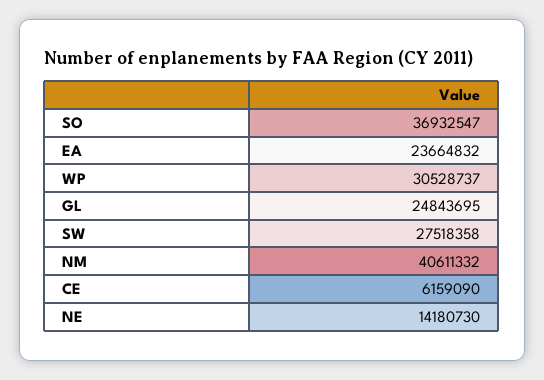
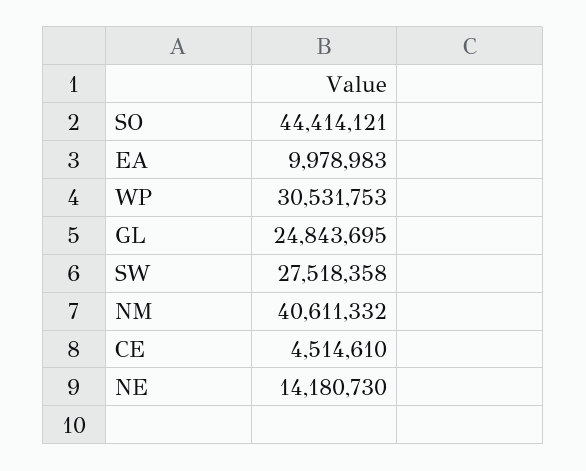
SO: 36932547 -> 44414121
EA: 23664832 -> 9978983
WP: 30528737 -> 30531753
CE: 6159090 -> 4514610

